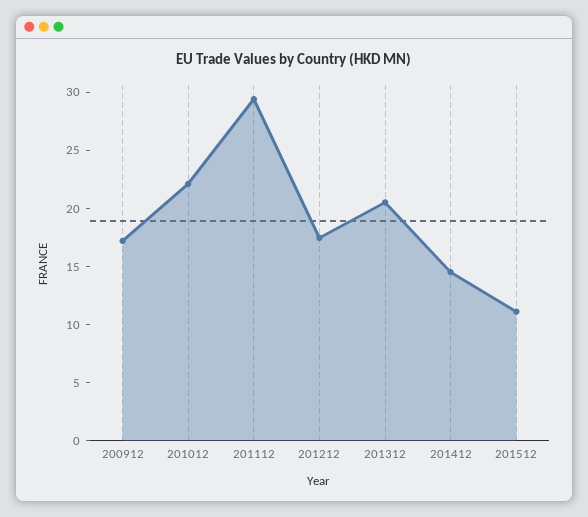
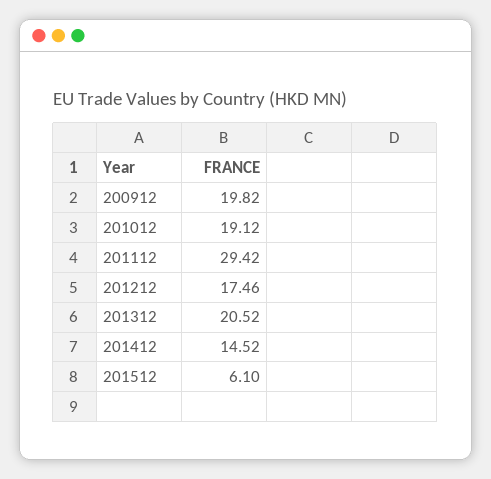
200912: 17 -> 19.82
201012: 22 -> 19.12
201512: 11 -> 6.1

